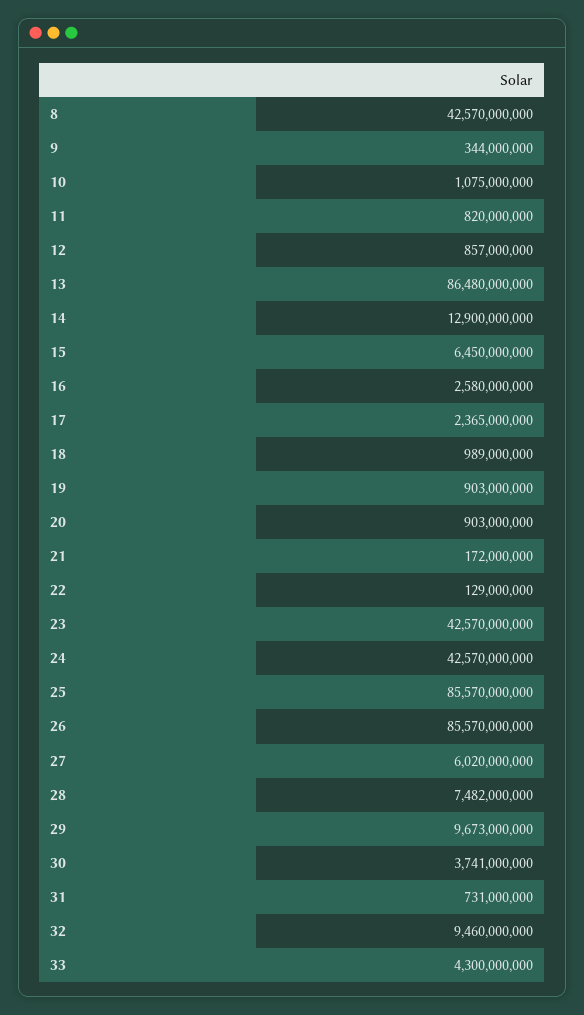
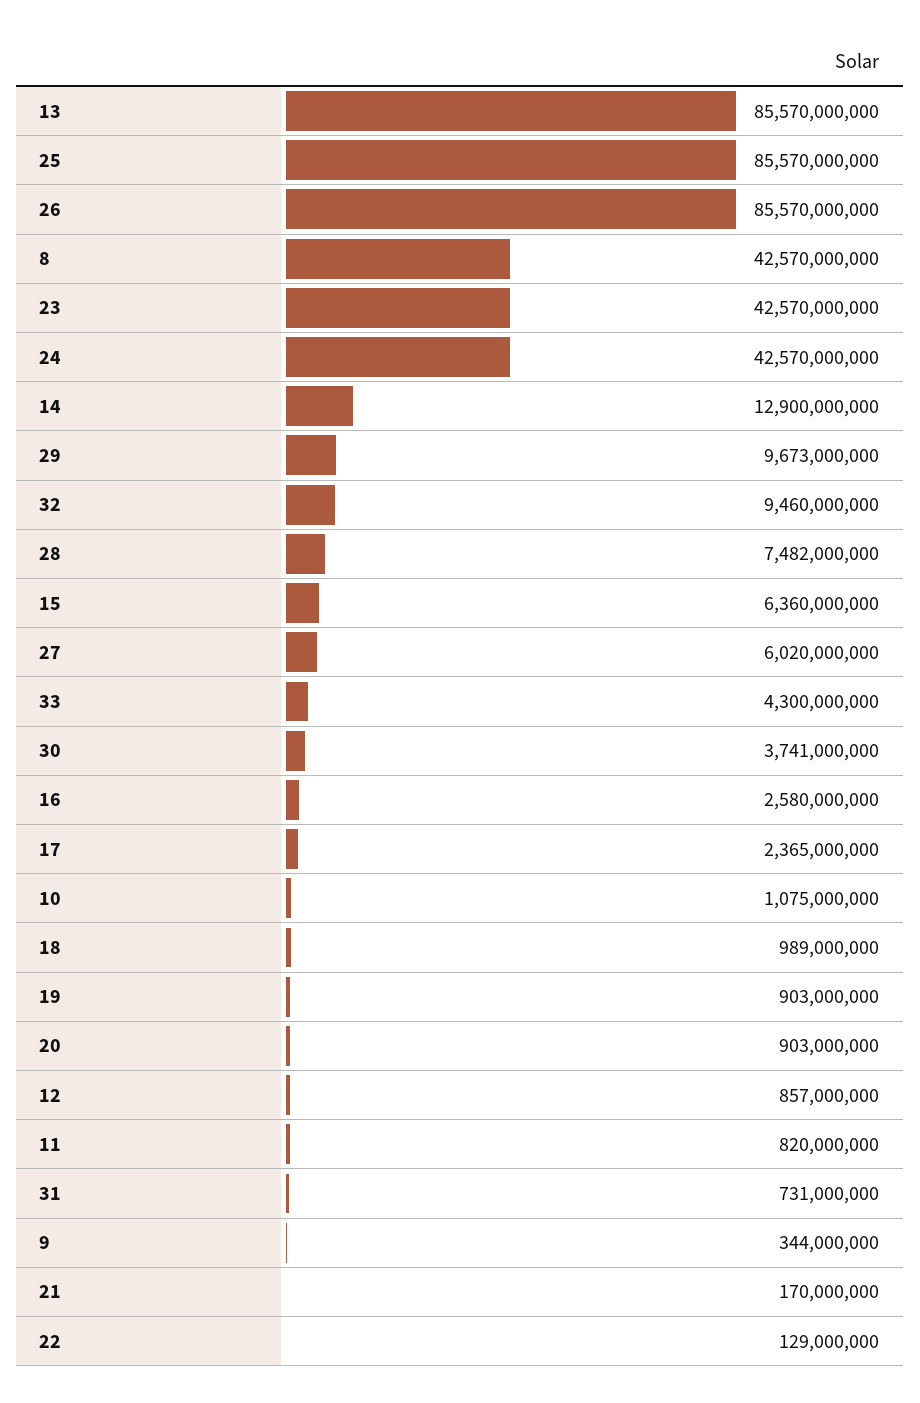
13: 86480000000 -> 85570000000
15: 6450000000 -> 6360000000
21: 172000000 -> 170000000

